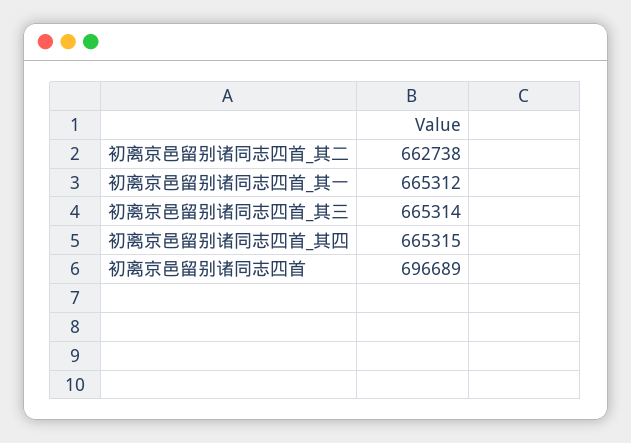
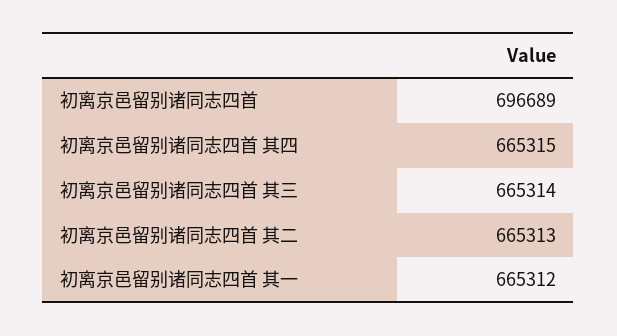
初离京邑留别诸同志四首_其二: 662738 -> 665313

